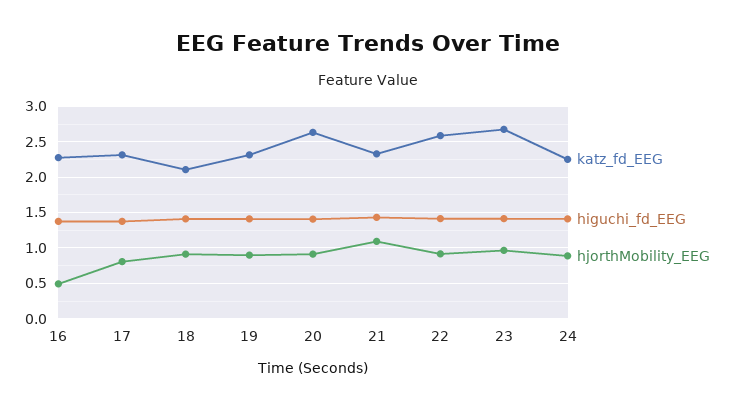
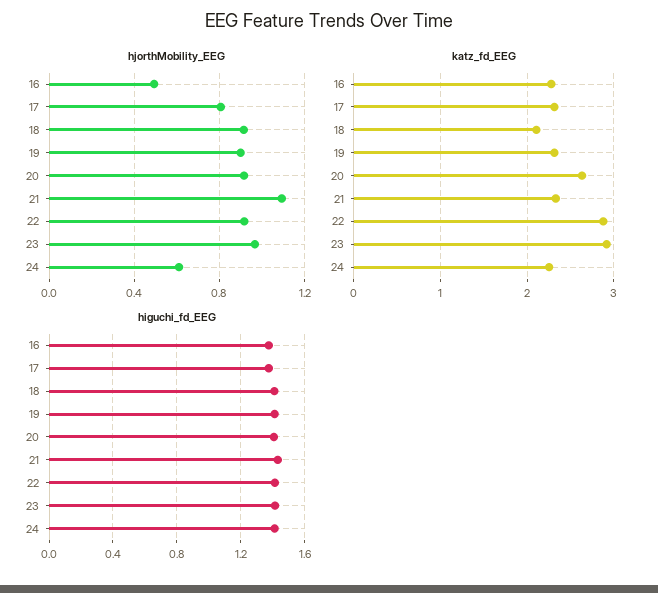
katz_fd_EEG, 22: 2.6 -> 2.9
katz_fd_EEG, 23: 2.7 -> 2.9
hjorthMobility_EEG, 24: 0.9 -> 0.6

